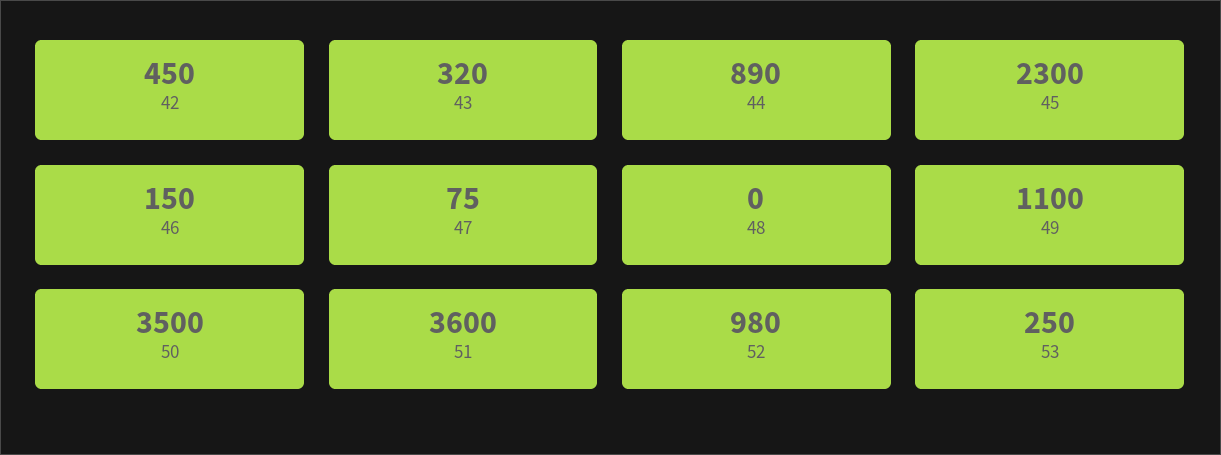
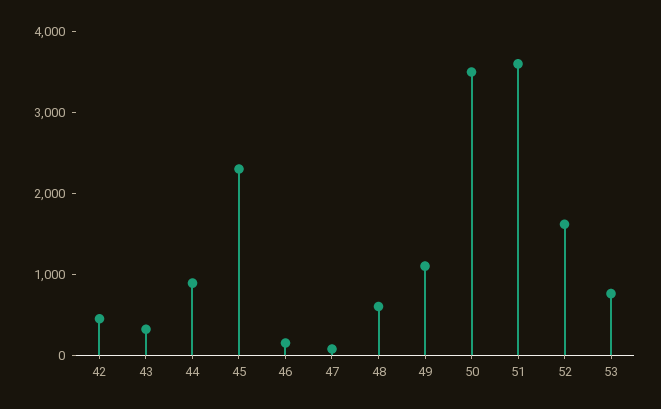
48: 0 -> 600
52: 980 -> 1600
53: 250 -> 800

